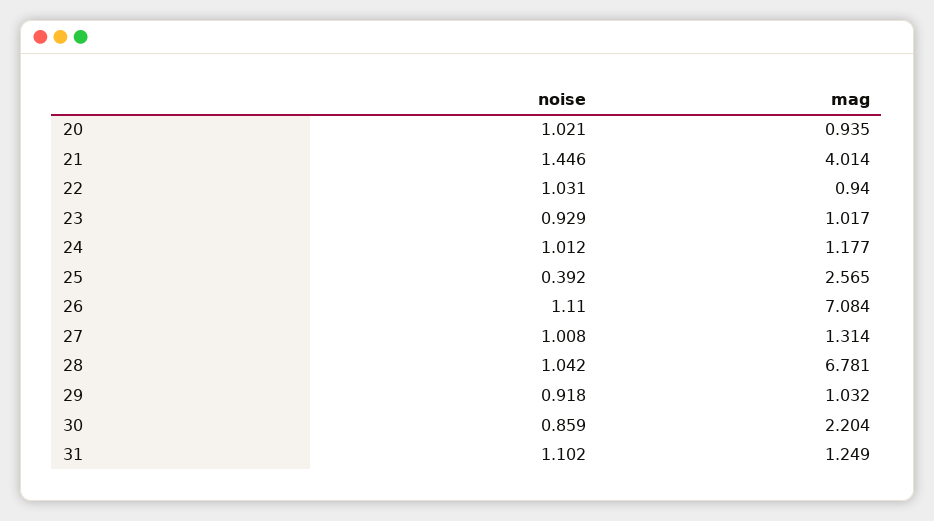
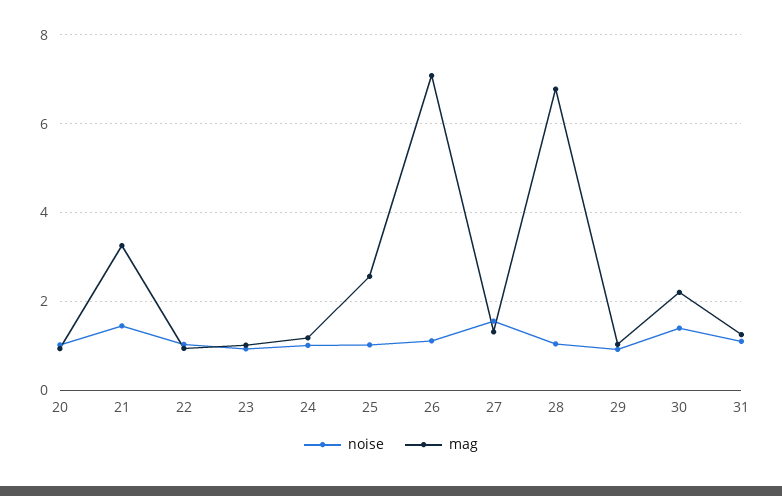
mag, 21: 4.014 -> 3.2
noise, 25: 0.392 -> 1
noise, 27: 1.008 -> 1.6
noise, 30: 0.859 -> 1.4

